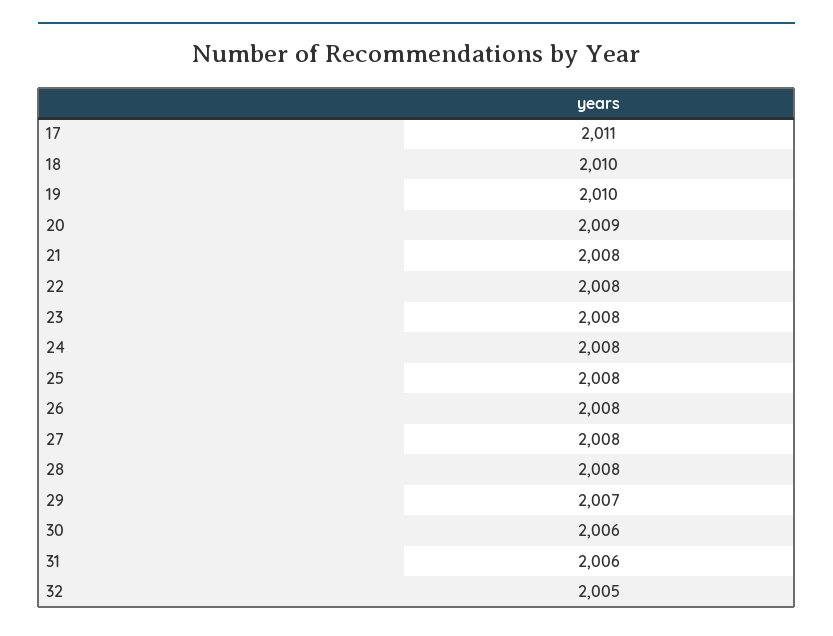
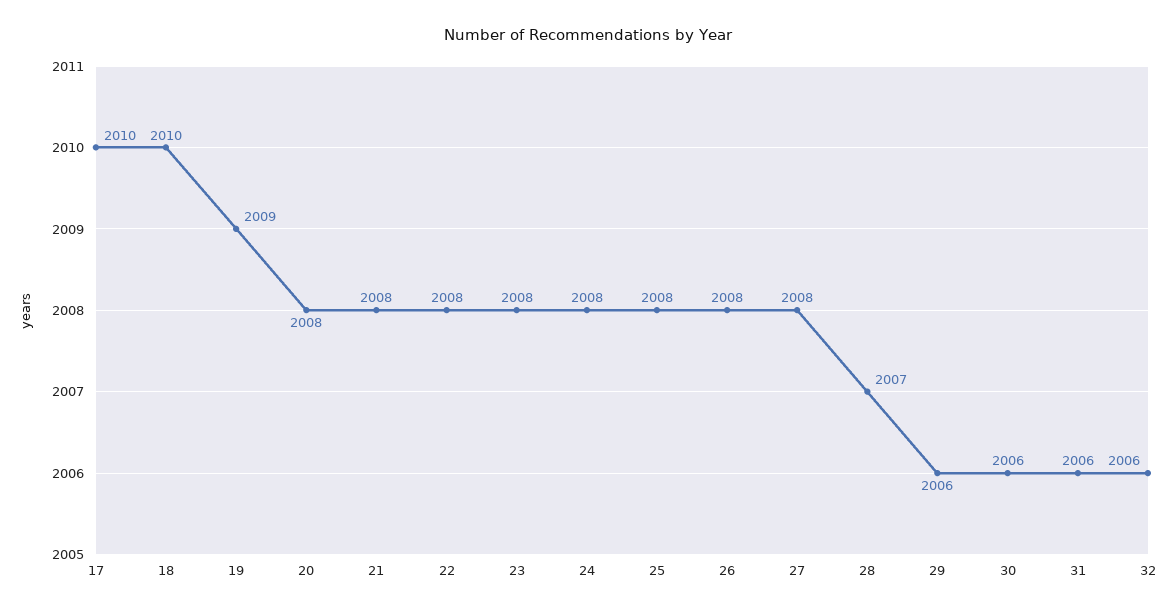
17: 2011 -> 2010
19: 2010 -> 2009
20: 2009 -> 2008
28: 2008 -> 2007
29: 2007 -> 2006
32: 2005 -> 2006

